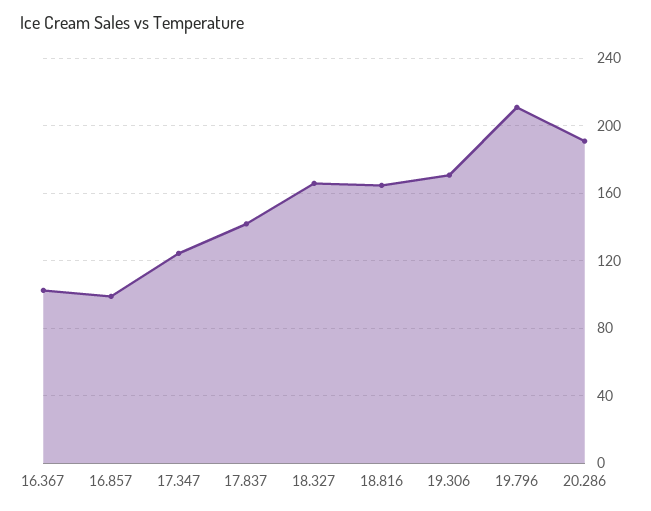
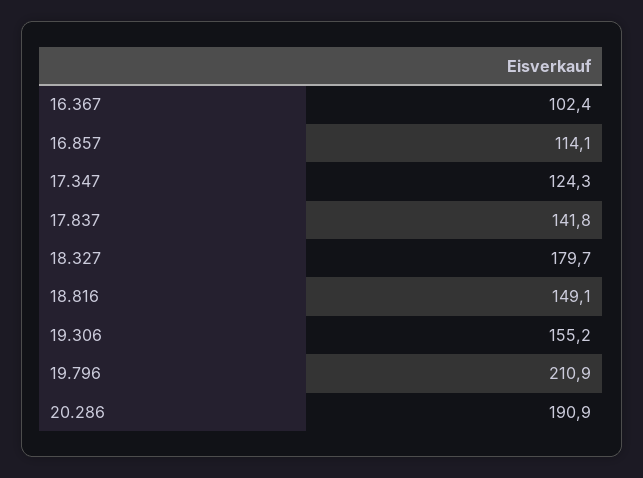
16.857: 100 -> 114.1
18.327: 165 -> 179.7
18.816: 165 -> 149.1
19.306: 170 -> 155.2

